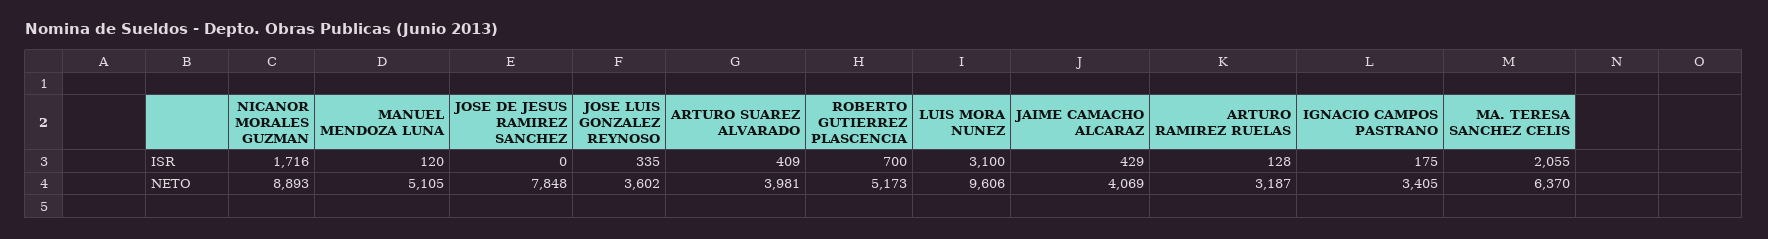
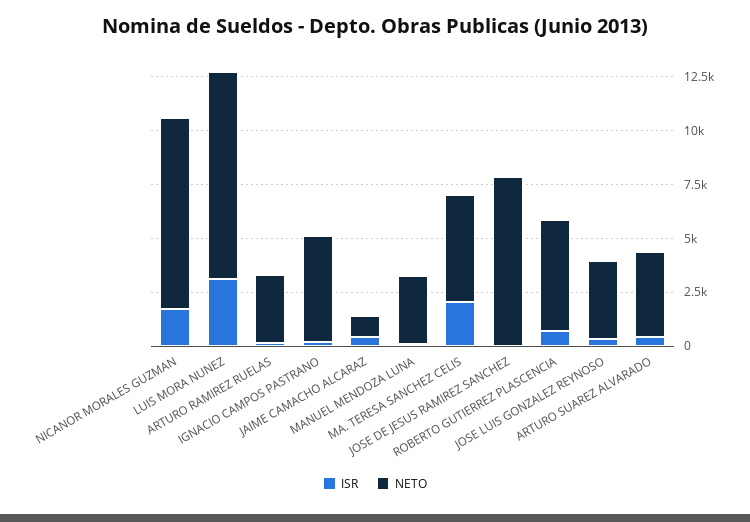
NETO, MANUEL MENDOZA LUNA: 5105 -> 3000
NETO, JAIME CAMACHO ALCARAZ: 4069 -> 1000
NETO, IGNACIO CAMPOS PASTRANO: 3405 -> 5000
NETO, MA. TERESA SANCHEZ CELIS: 6370 -> 5000

